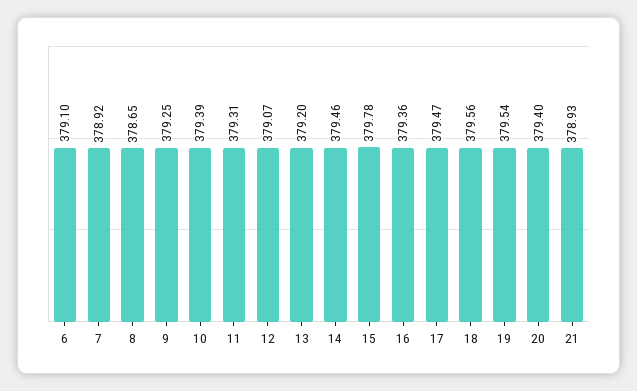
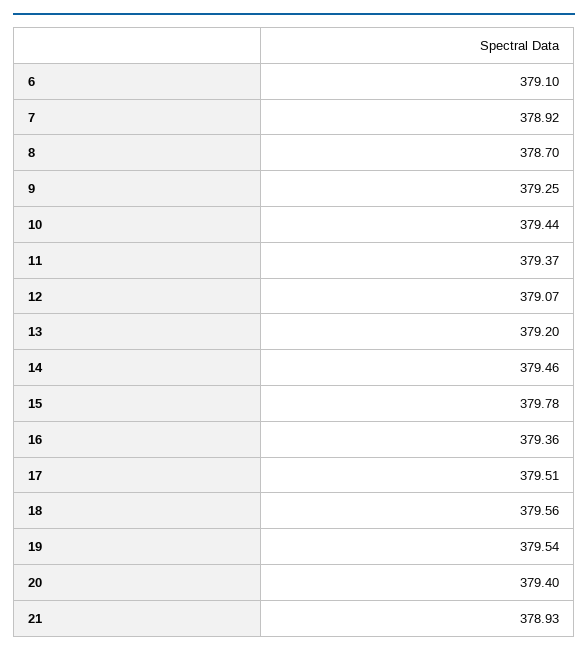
8: 378.65 -> 378.7
10: 379.39 -> 379.44
11: 379.31 -> 379.37
17: 379.47 -> 379.51

